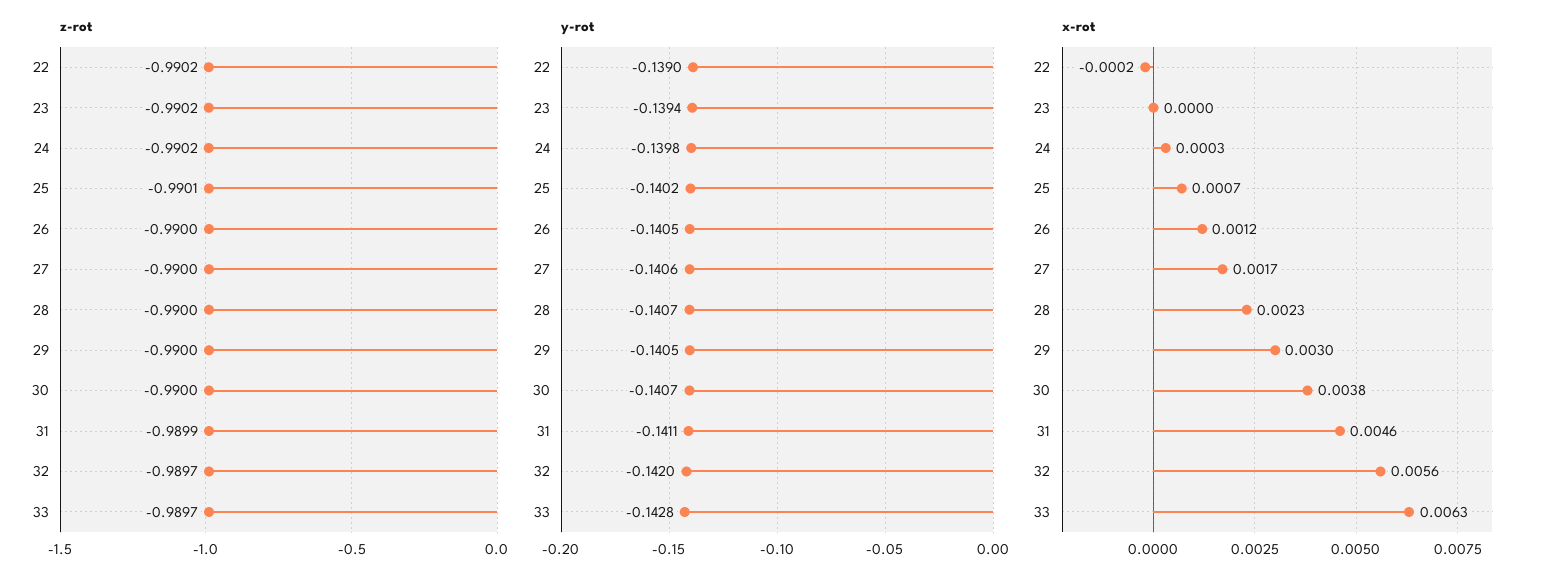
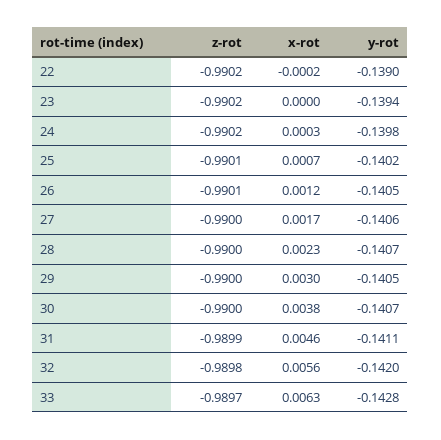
z-rot, 26: -0.99 -> -0.9901
z-rot, 32: -0.9897 -> -0.9898

